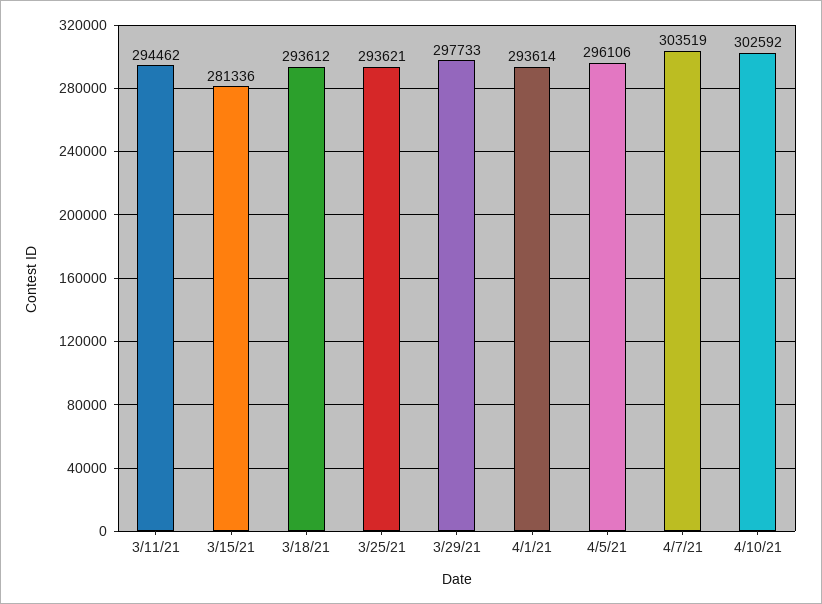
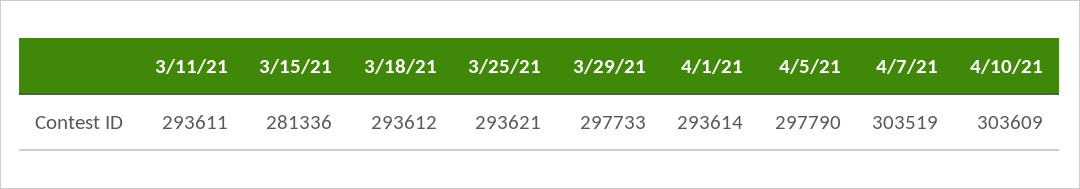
3/11/21: 294462 -> 293611
4/5/21: 296106 -> 297790
4/10/21: 302592 -> 303609

